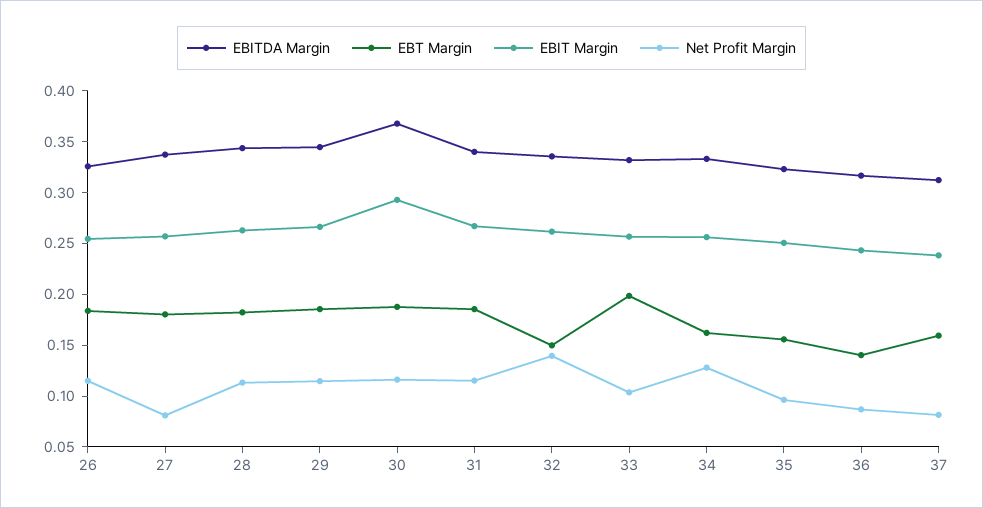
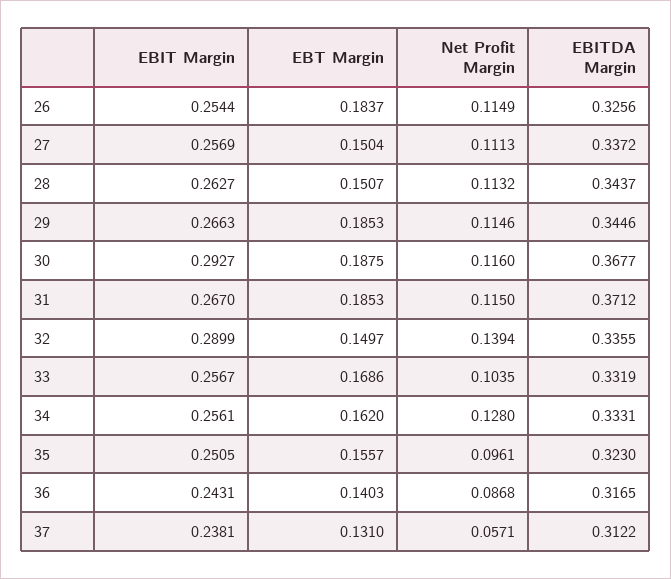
EBT Margin, 27: 0.18 -> 0.1504
Net Profit Margin, 27: 0.08 -> 0.1113
EBT Margin, 28: 0.18 -> 0.1507
EBITDA Margin, 31: 0.34 -> 0.3712
EBIT Margin, 32: 0.26 -> 0.2899
EBT Margin, 33: 0.2 -> 0.1686
EBT Margin, 37: 0.16 -> 0.131
Net Profit Margin, 37: 0.08 -> 0.0571

